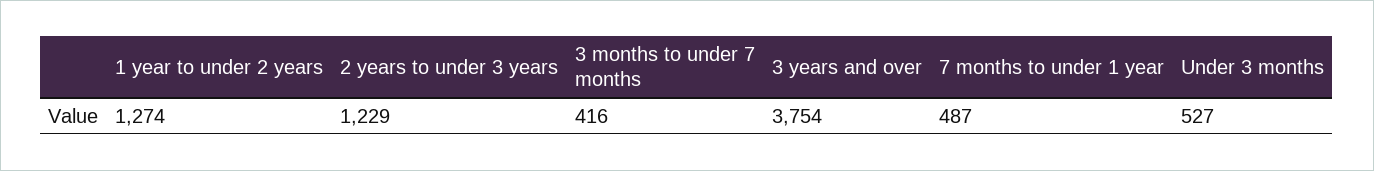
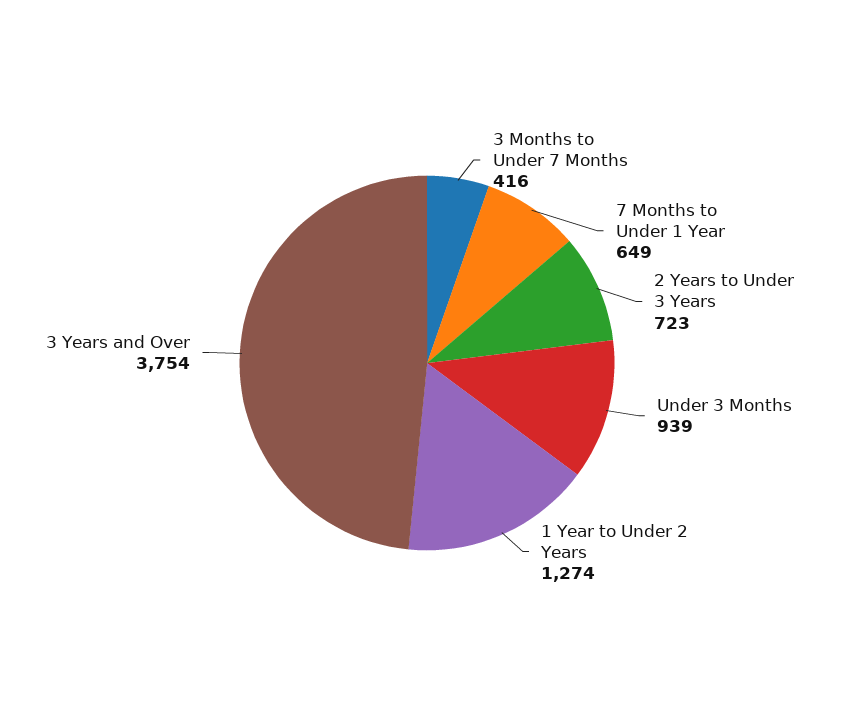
2 years to under 3 years: 1229 -> 723
7 months to under 1 year: 487 -> 649
Under 3 months: 527 -> 939

